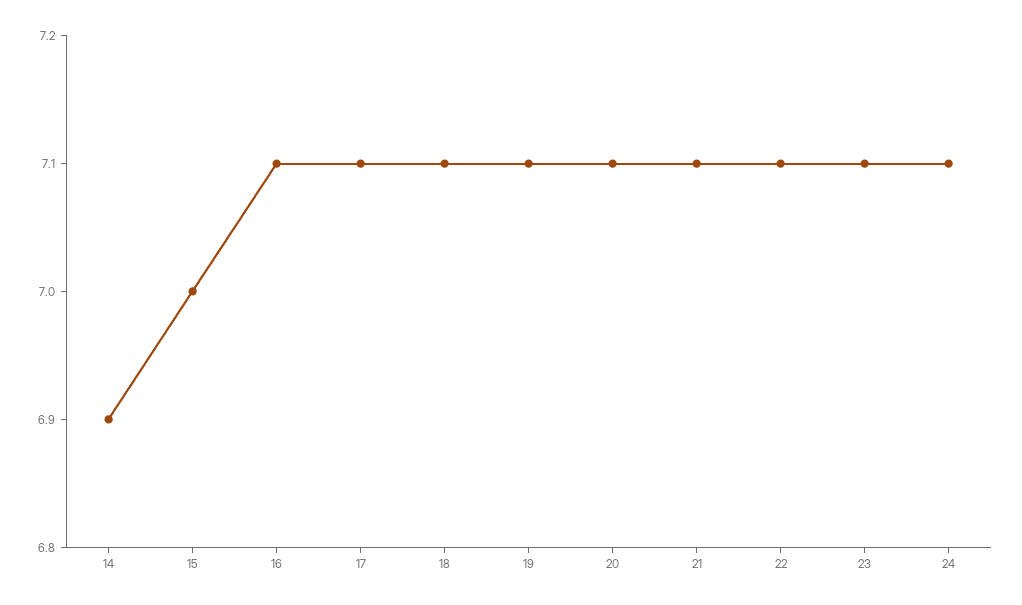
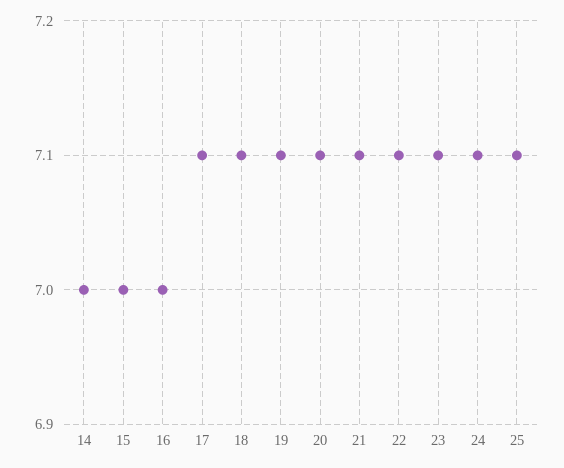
14: 6.9 -> 7
16: 7.1 -> 7
25: none -> 7.1

